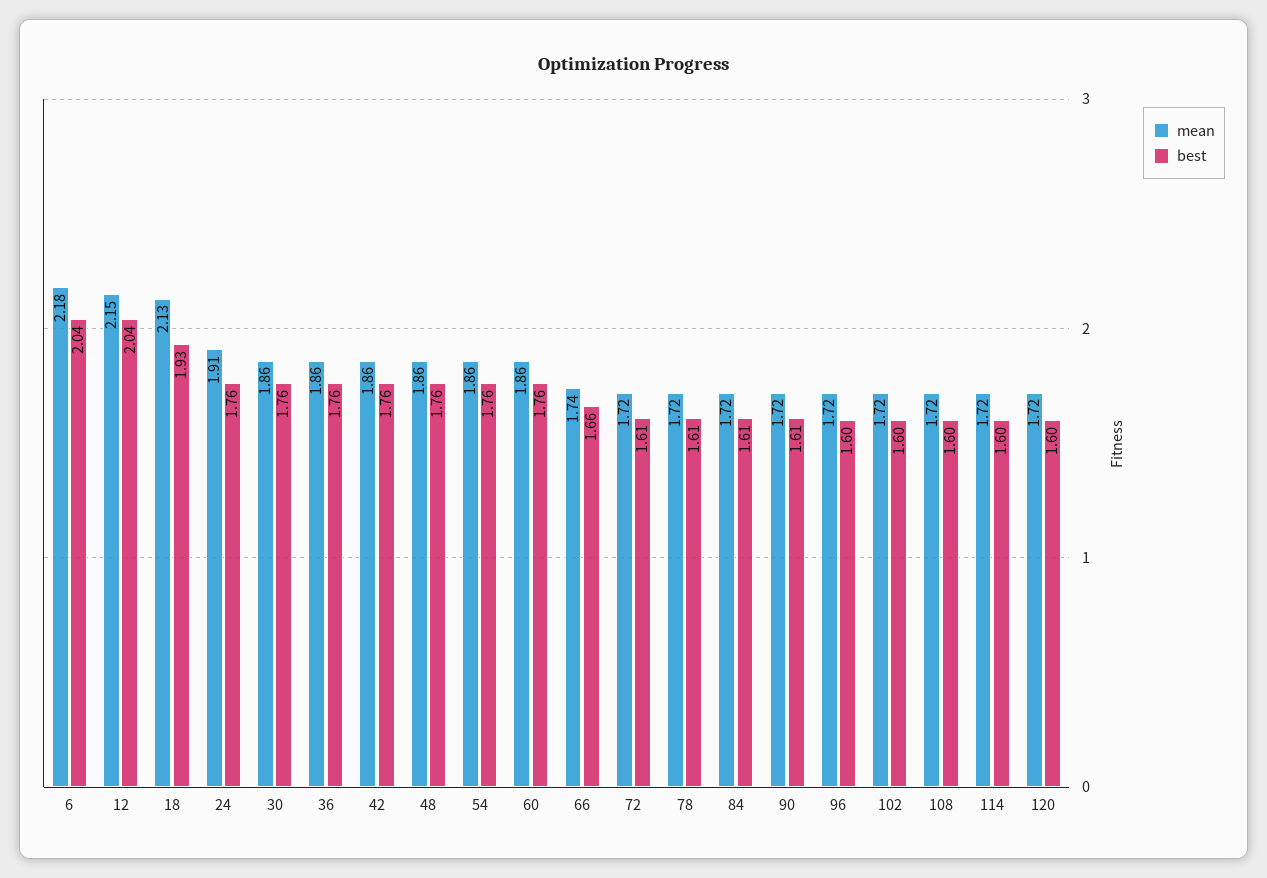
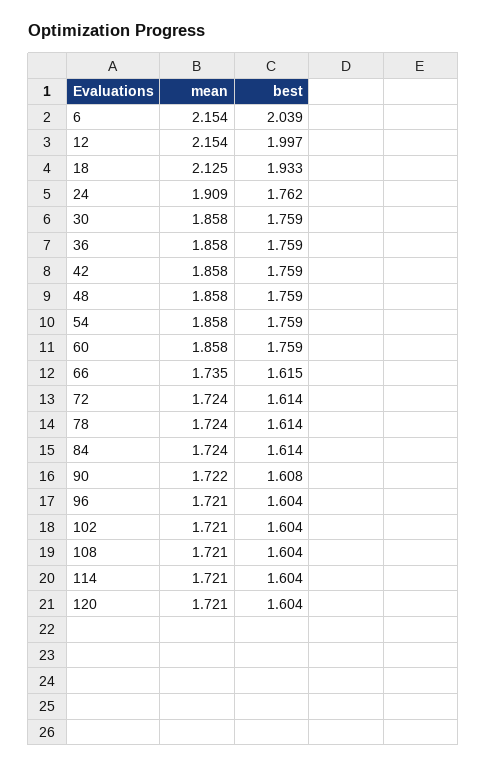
mean, 6: 2.18 -> 2.154
best, 12: 2.04 -> 1.997
best, 66: 1.66 -> 1.615

